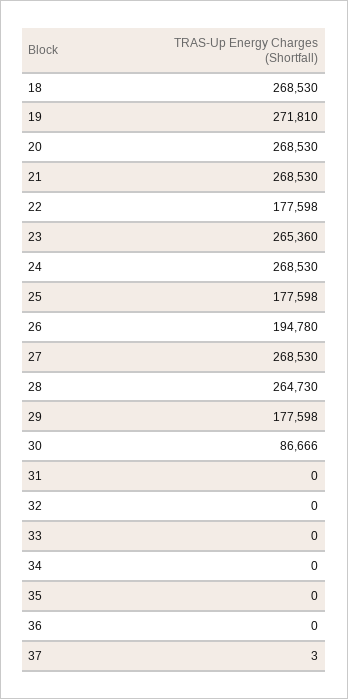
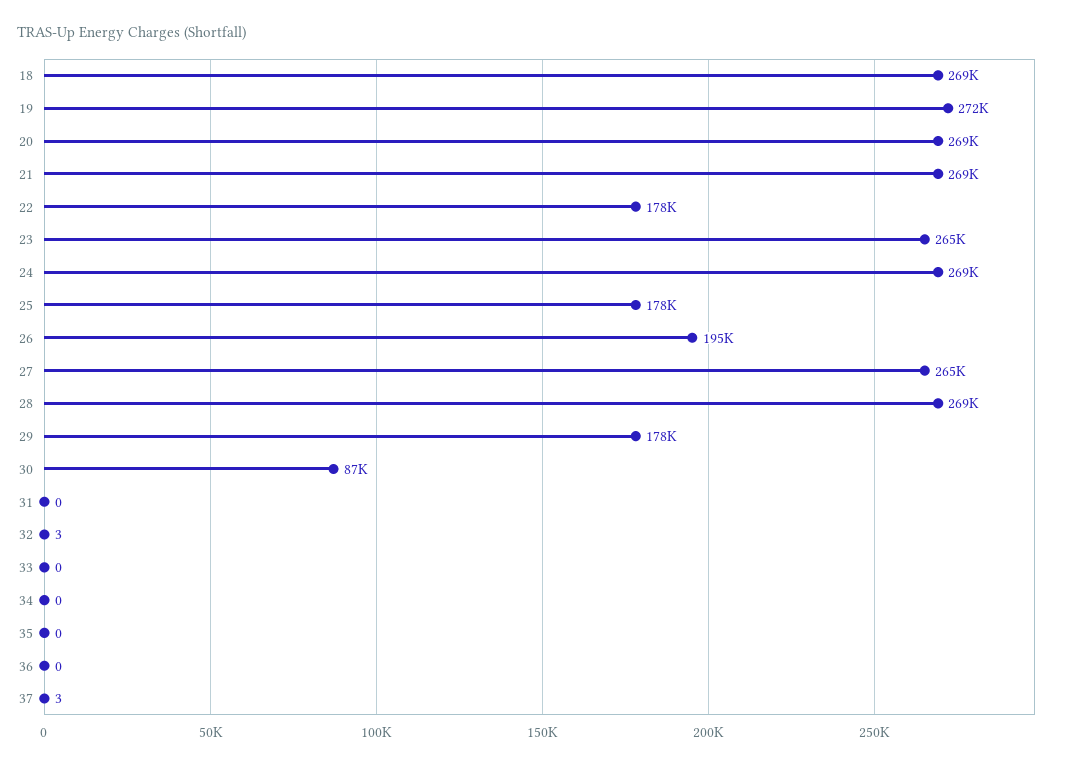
27: 268530 -> 265000
28: 264730 -> 269000
32: 0 -> 3

